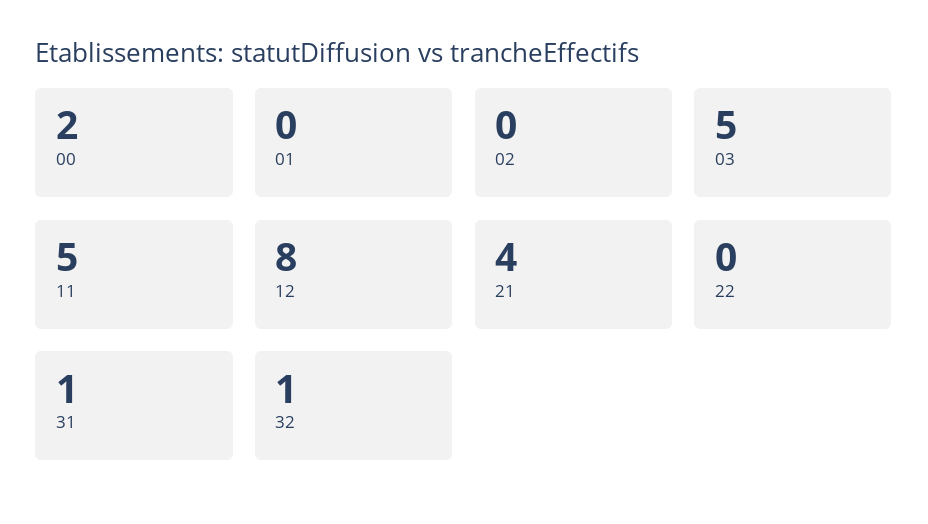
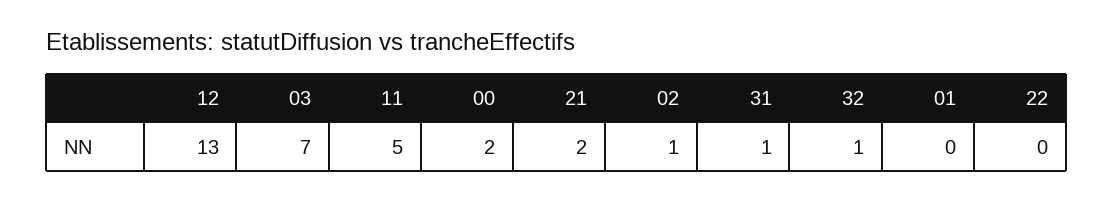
02: 0 -> 1
03: 5 -> 7
12: 8 -> 13
21: 4 -> 2

